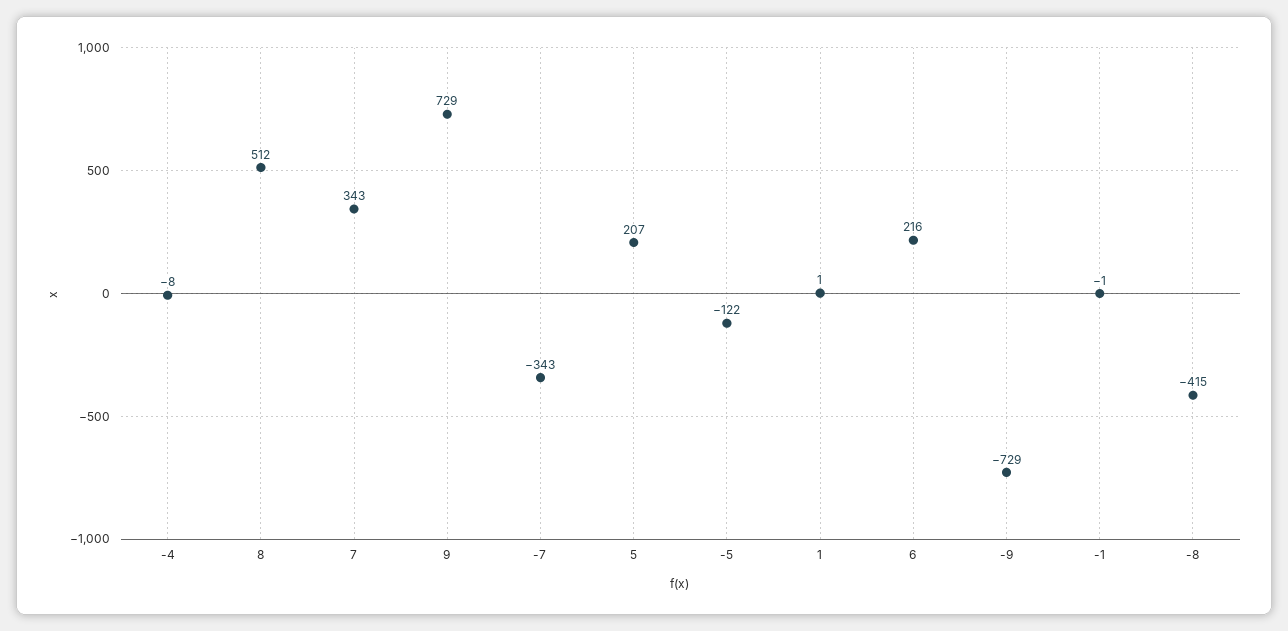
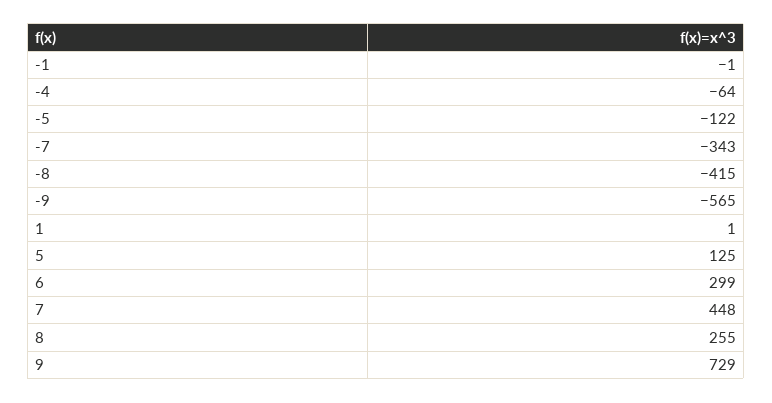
-4: -8 -> -64
8: 512 -> 255
7: 343 -> 448
5: 207 -> 125
6: 216 -> 299
-9: -729 -> -565

